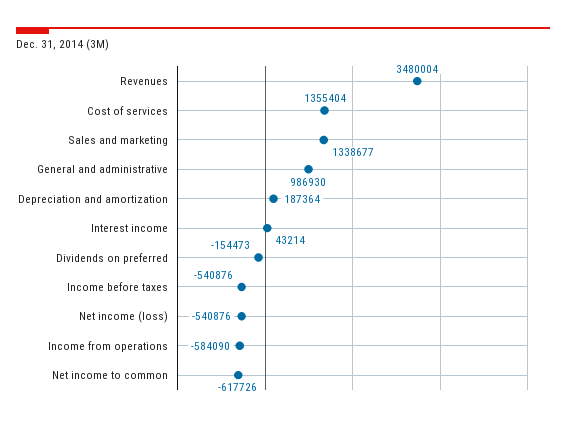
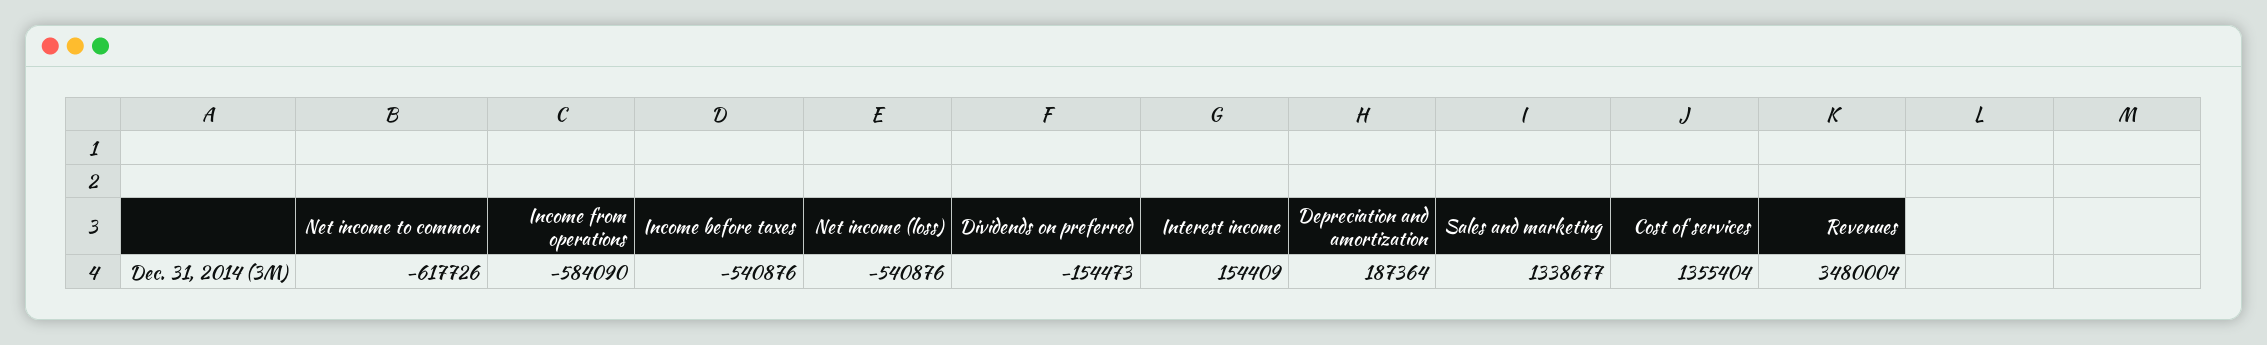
General and administrative: 986930 -> none
Interest income: 43214 -> 154409

